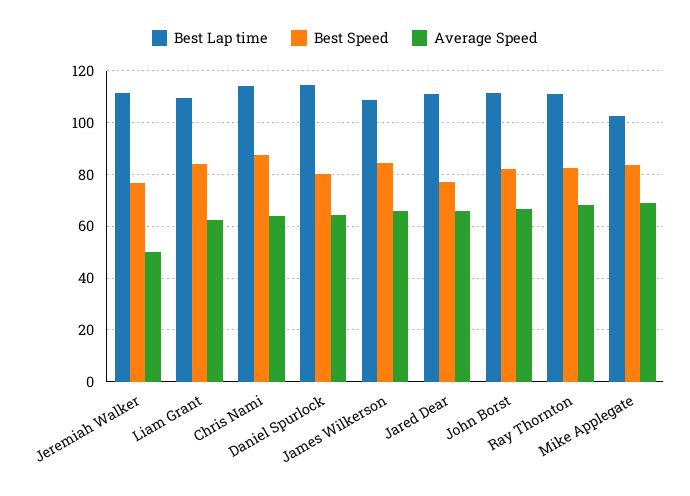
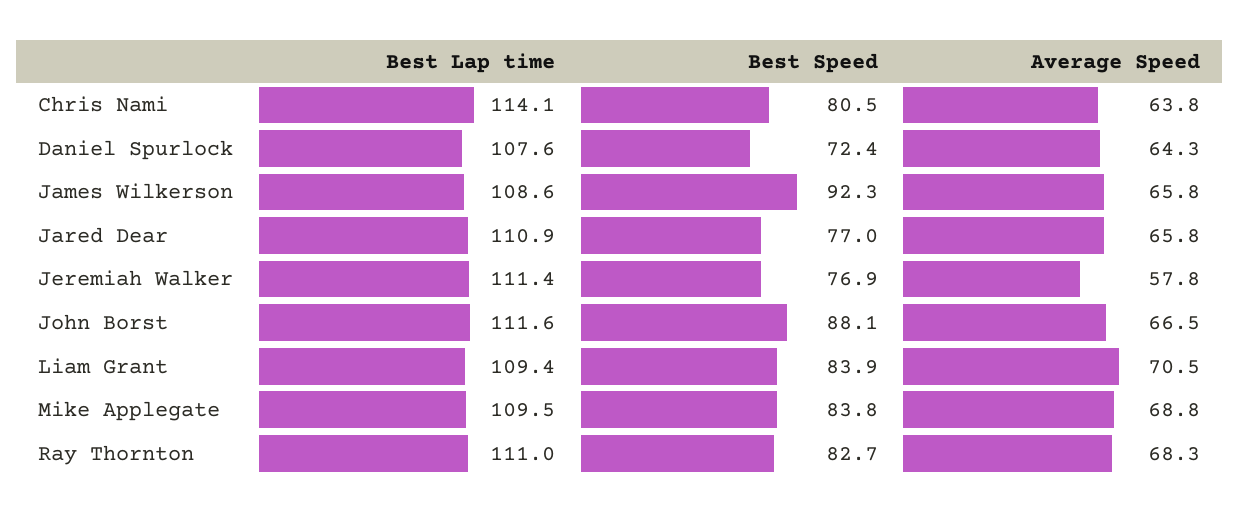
Average Speed, Jeremiah Walker: 50 -> 57.8
Average Speed, Liam Grant: 62.5 -> 70.5
Best Speed, Chris Nami: 87.5 -> 80.5
Best Lap time, Daniel Spurlock: 115 -> 107.6
Best Speed, Daniel Spurlock: 80 -> 72.4
Best Speed, James Wilkerson: 85 -> 92.3
Best Speed, John Borst: 82.5 -> 88.1
Best Lap time, Mike Applegate: 102.5 -> 109.5

